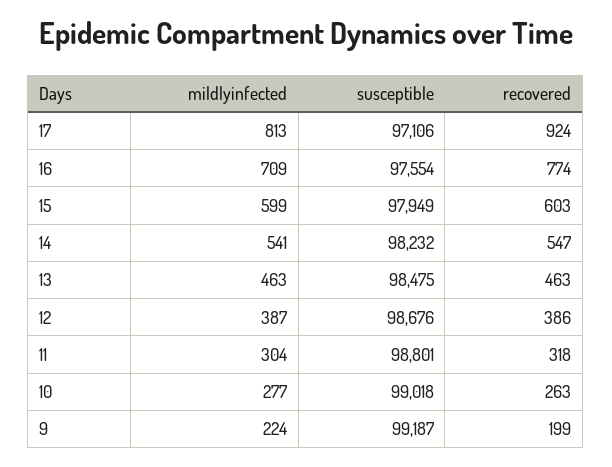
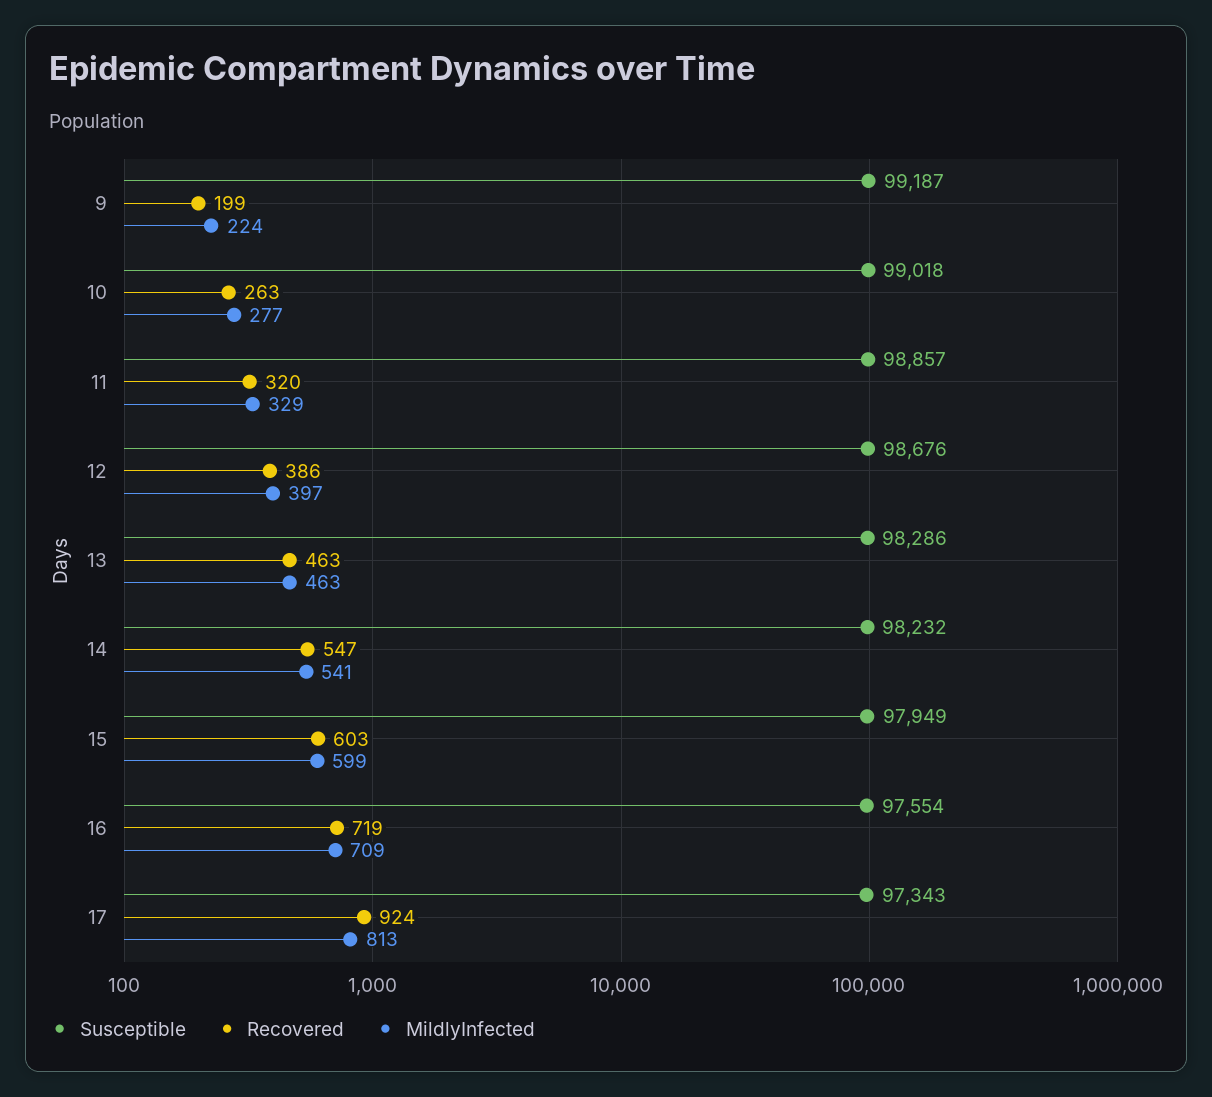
susceptible, 17: 97106 -> 97343
recovered, 16: 774 -> 719
susceptible, 13: 98475 -> 98286
mildlyinfected, 12: 387 -> 397
mildlyinfected, 11: 304 -> 329
susceptible, 11: 98801 -> 98857
recovered, 11: 318 -> 320

